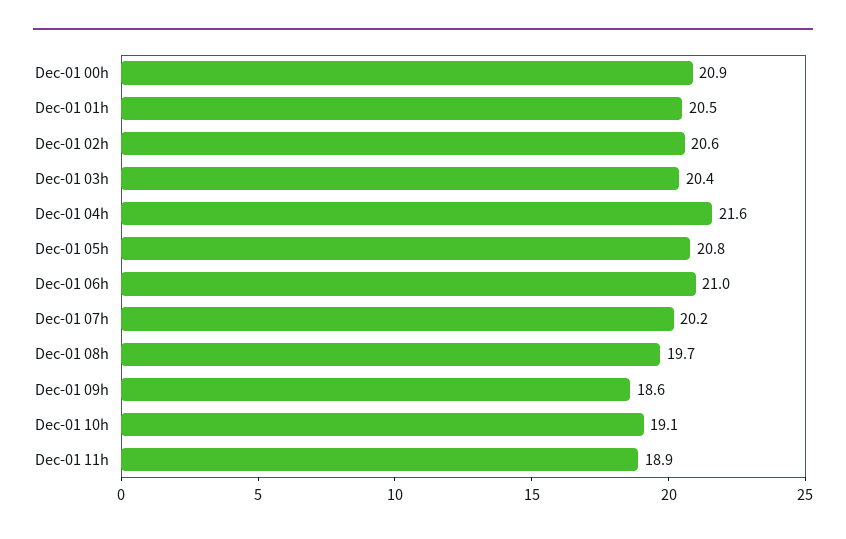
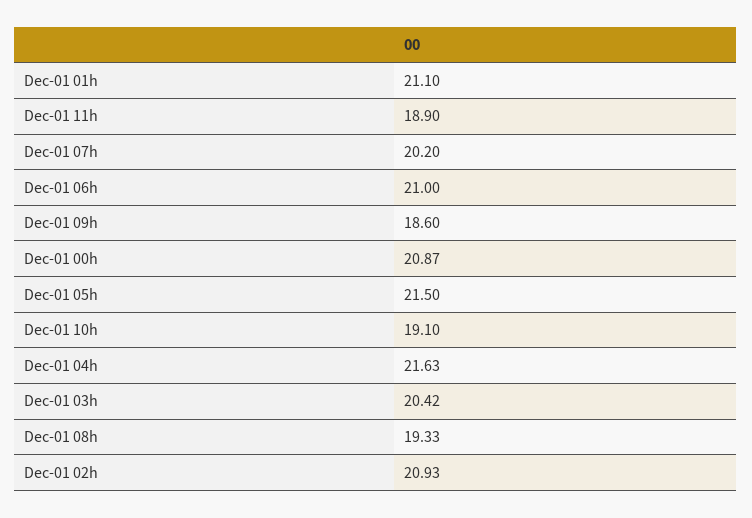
Dec-01 01h: 20.5 -> 21.1
Dec-01 02h: 20.6 -> 20.93
Dec-01 05h: 20.8 -> 21.5
Dec-01 08h: 19.7 -> 19.33

